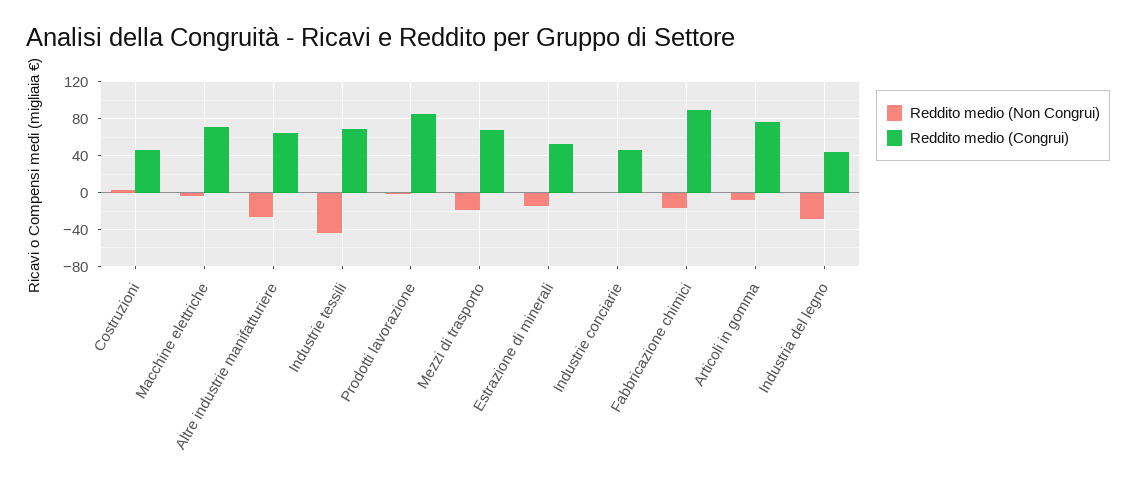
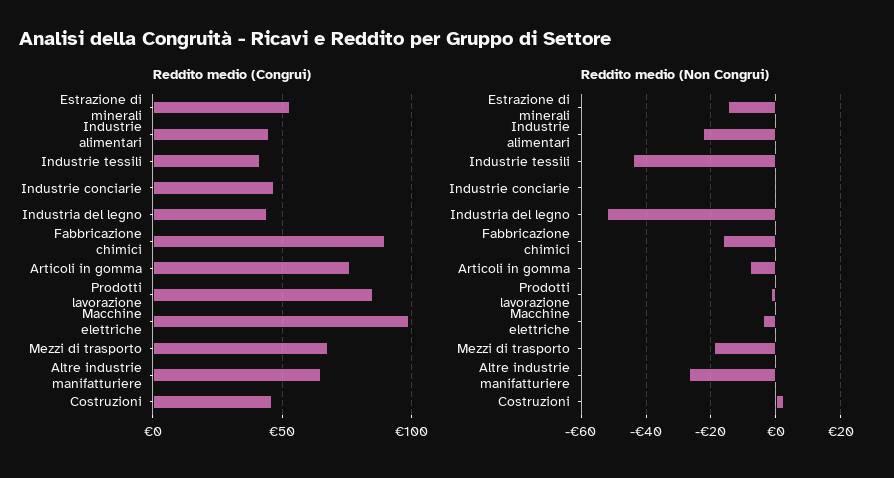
Reddito medio (Congrui), Macchine elettriche: 70 -> 100
Reddito medio (Congrui), Industrie tessili: 70 -> 40
Reddito medio (Non Congrui), Industria del legno: -30 -> -52
Reddito medio (Congrui), Industrie alimentari: none -> 45
Reddito medio (Non Congrui), Industrie alimentari: none -> -22

